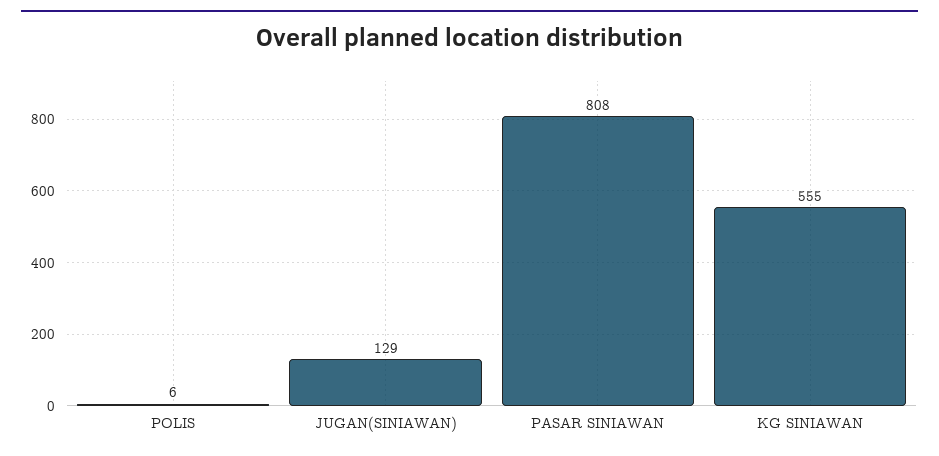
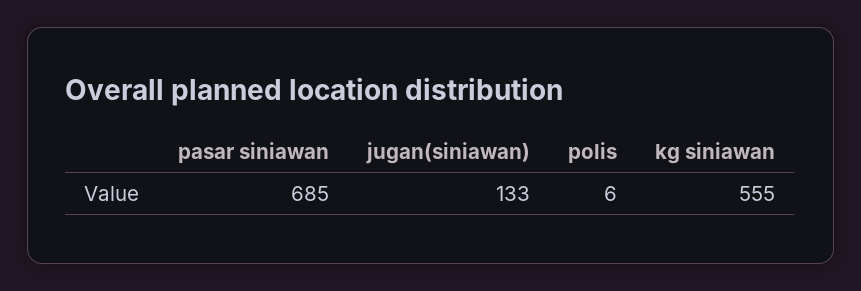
JUGAN(SINIAWAN): 129 -> 133
PASAR SINIAWAN: 808 -> 685

